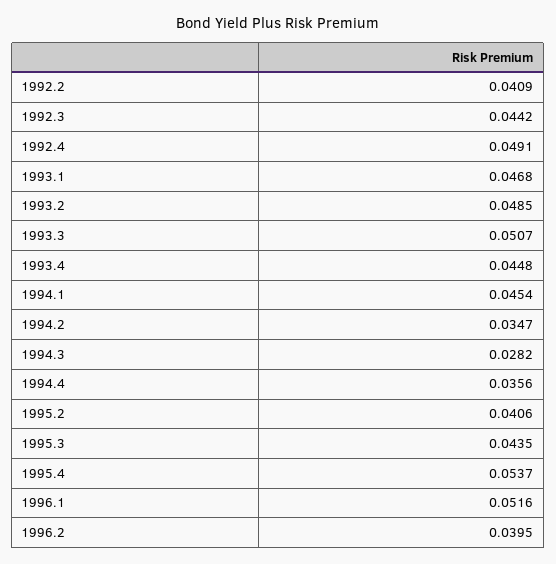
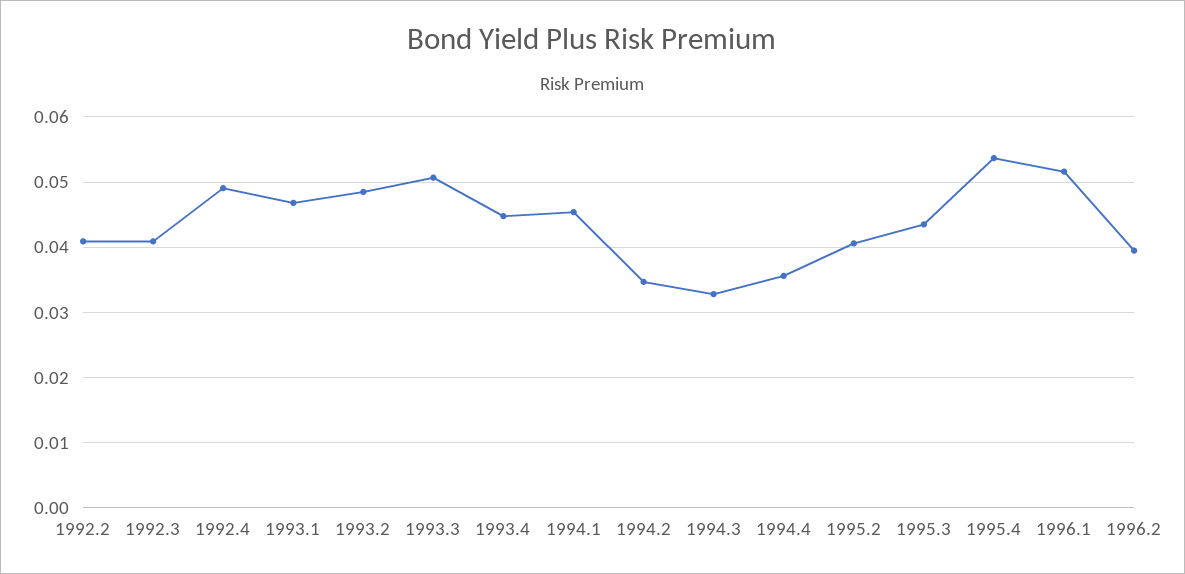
1992.3: 0.0442 -> 0.041
1994.3: 0.0282 -> 0.033

